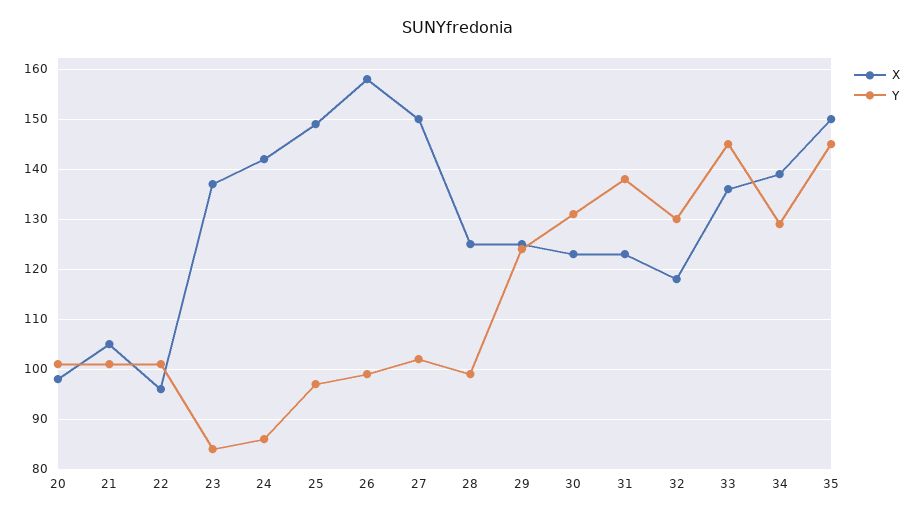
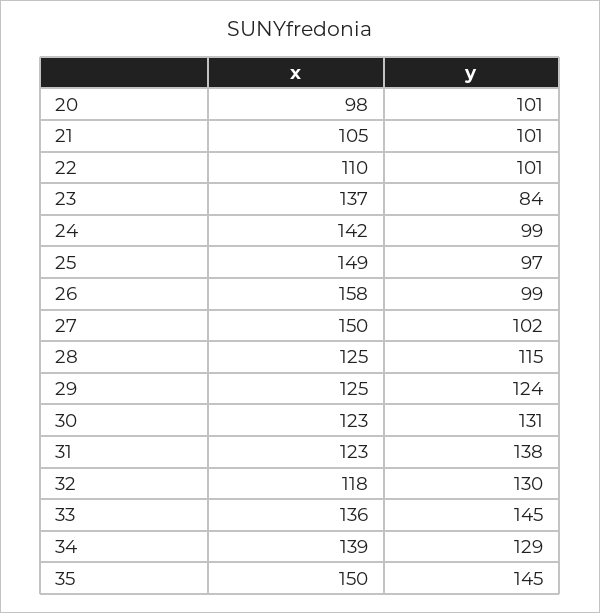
X, 22: 95 -> 110
Y, 24: 85 -> 99
Y, 28: 100 -> 115

